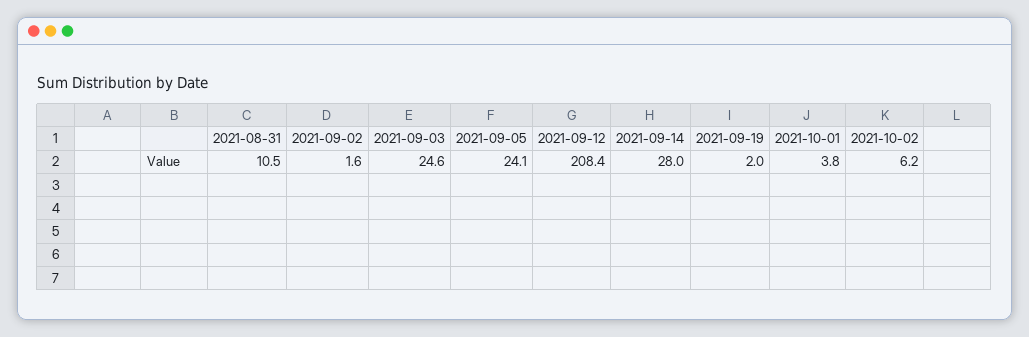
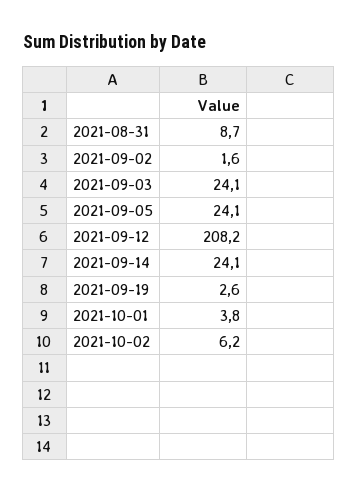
2021-08-31: 10.5 -> 8.7
2021-09-03: 24.6 -> 24.1
2021-09-12: 208.4 -> 208.2
2021-09-14: 28 -> 24.1
2021-09-19: 2 -> 2.6

